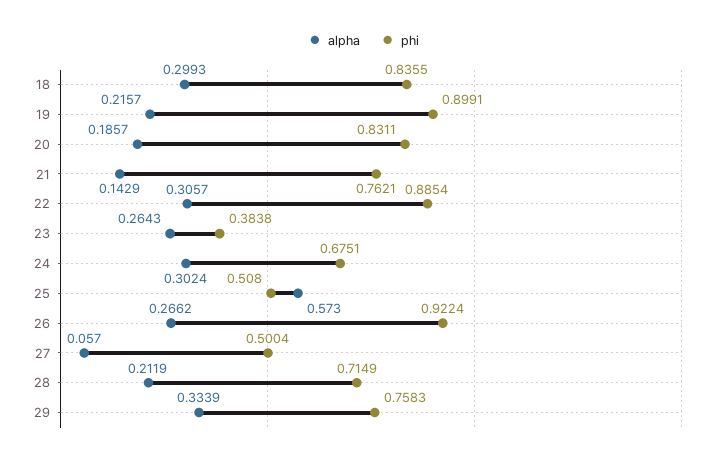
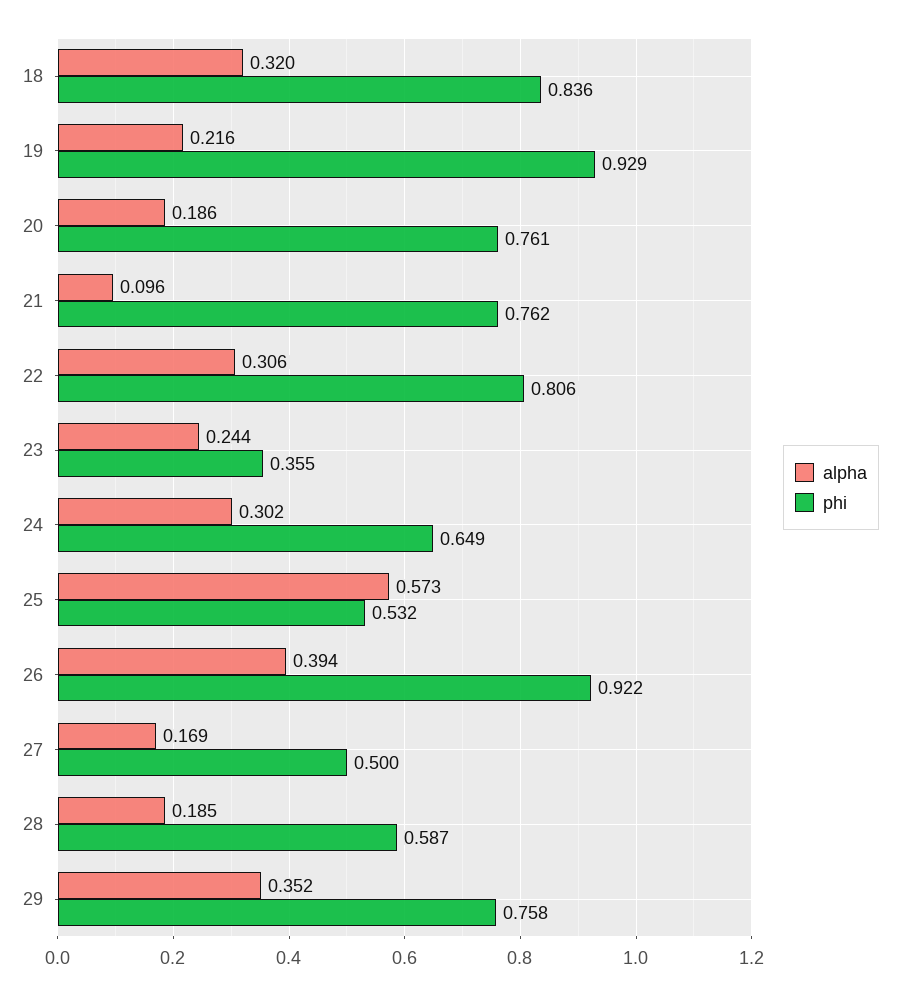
alpha, 18: 0.2993 -> 0.32
phi, 19: 0.8991 -> 0.929
phi, 20: 0.8311 -> 0.761
alpha, 21: 0.1429 -> 0.096
phi, 22: 0.8854 -> 0.806
alpha, 23: 0.2643 -> 0.244
phi, 23: 0.3838 -> 0.355
phi, 24: 0.6751 -> 0.649
phi, 25: 0.508 -> 0.532
alpha, 26: 0.2662 -> 0.394
alpha, 27: 0.057 -> 0.169
alpha, 28: 0.2119 -> 0.185
phi, 28: 0.7149 -> 0.587
alpha, 29: 0.3339 -> 0.352

